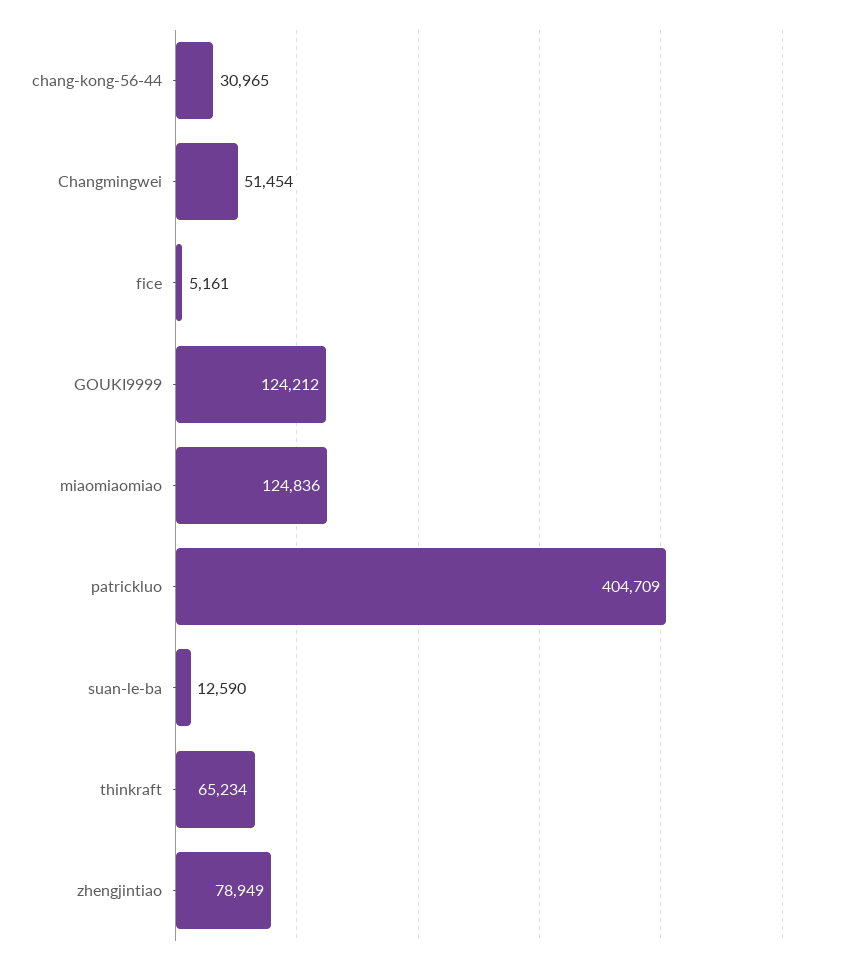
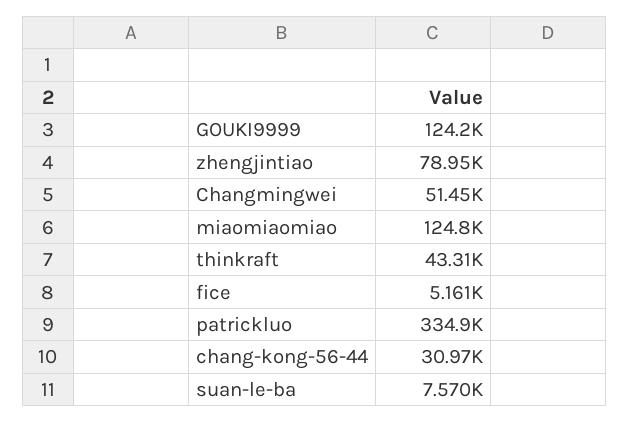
patrickluo: 404709 -> 334900
suan-le-ba: 12590 -> 7570
thinkraft: 65234 -> 43310

